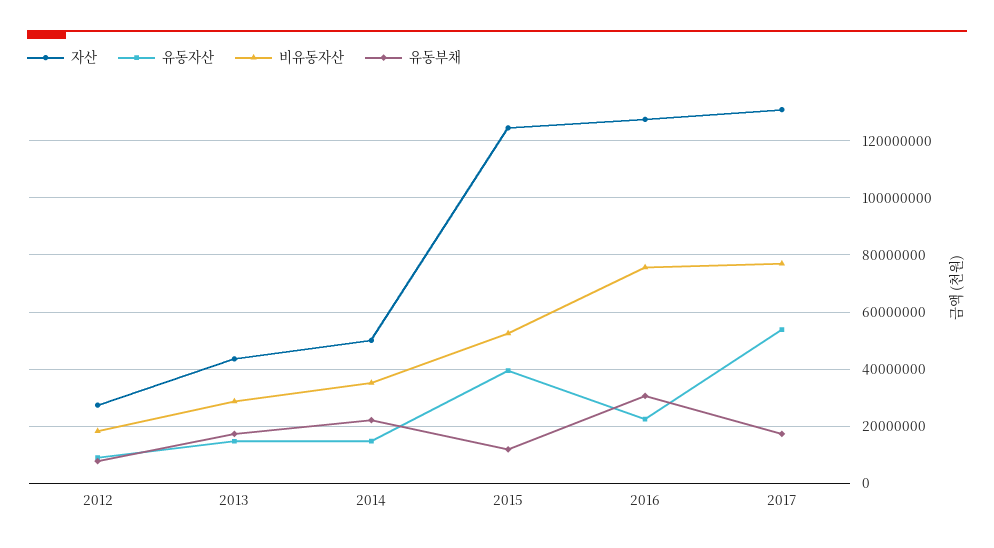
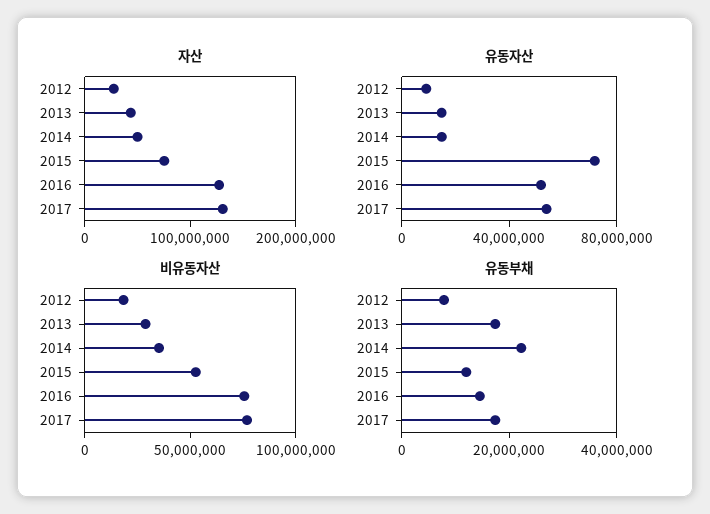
자산, 2015: 125000000 -> 80000000
유동자산, 2015: 40000000 -> 70000000
유동자산, 2016: 22500000 -> 50000000
유동부채, 2016: 30000000 -> 15000000

